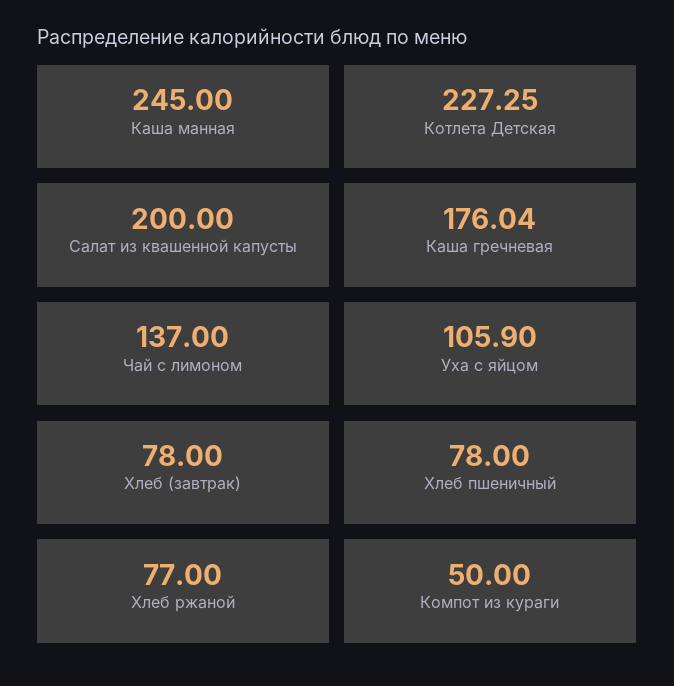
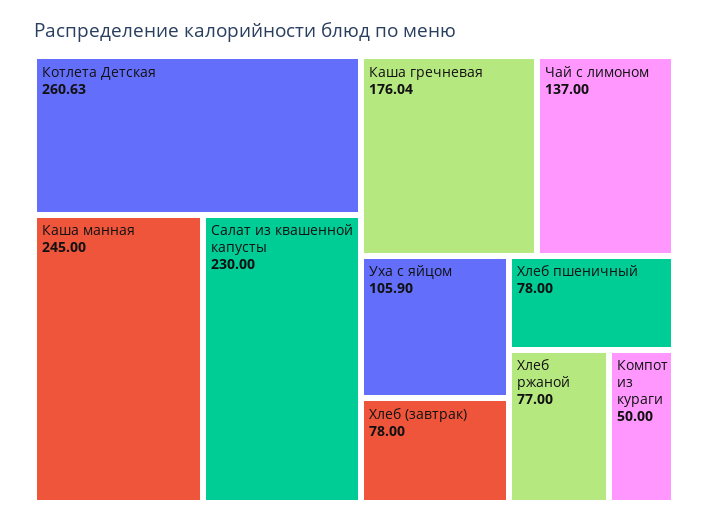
Котлета Детская: 227.25 -> 260.63
Салат из квашенной капусты: 200 -> 230

